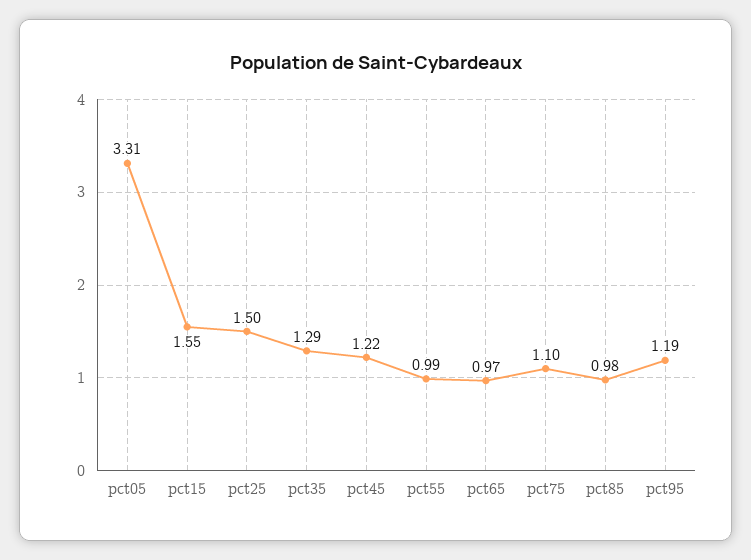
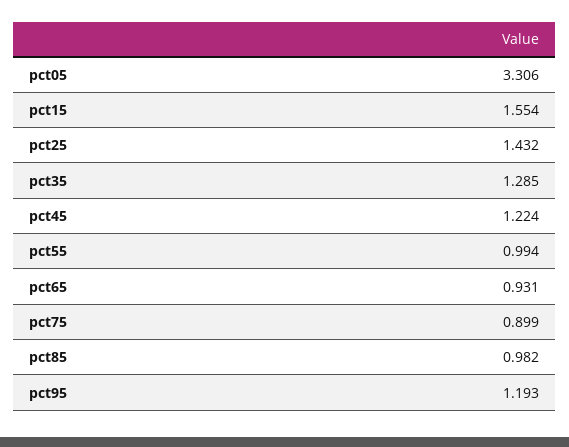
pct25: 1.5 -> 1.432
pct65: 0.97 -> 0.931
pct75: 1.1 -> 0.899

